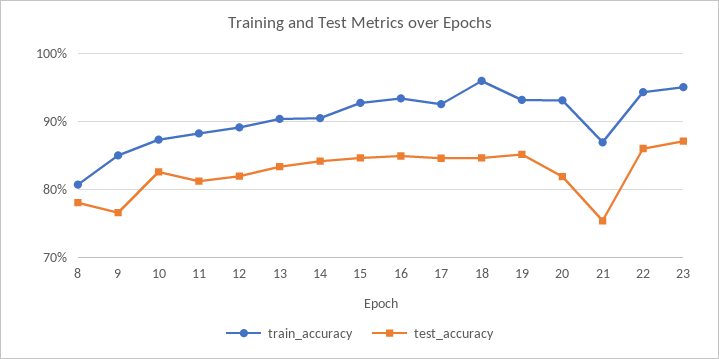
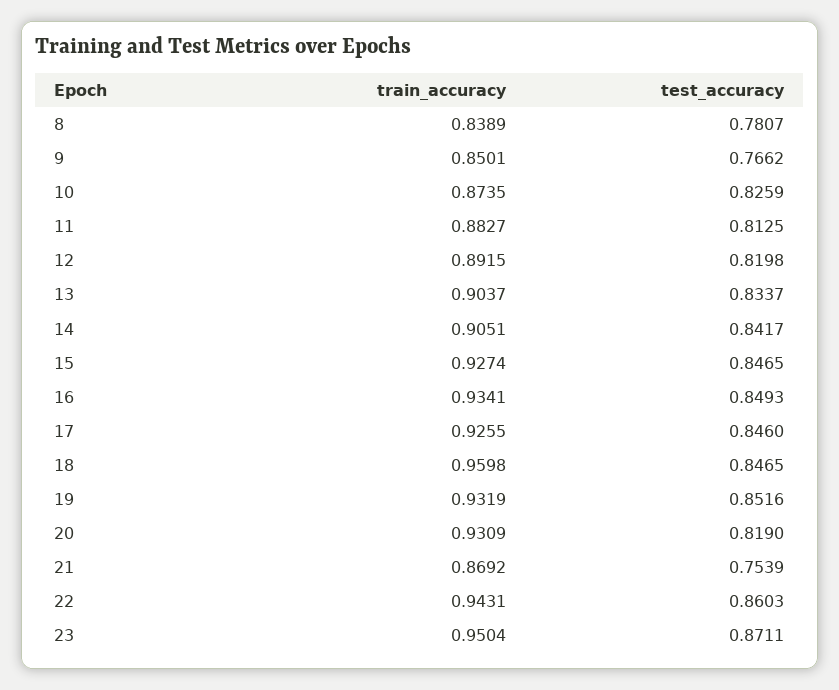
train_accuracy, 8: 0.81 -> 0.8389

